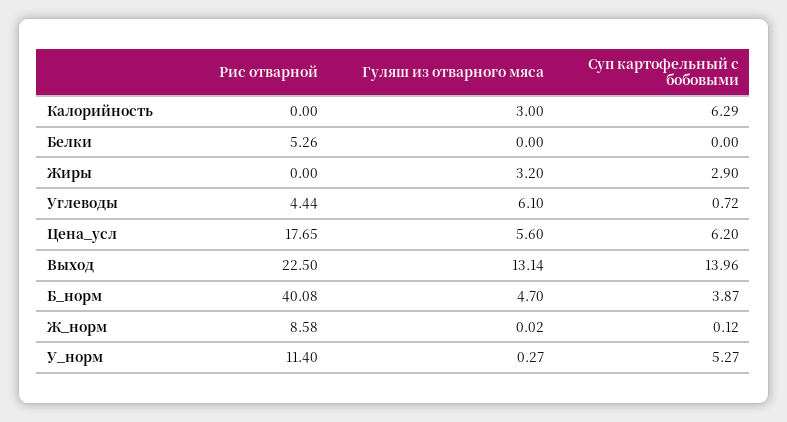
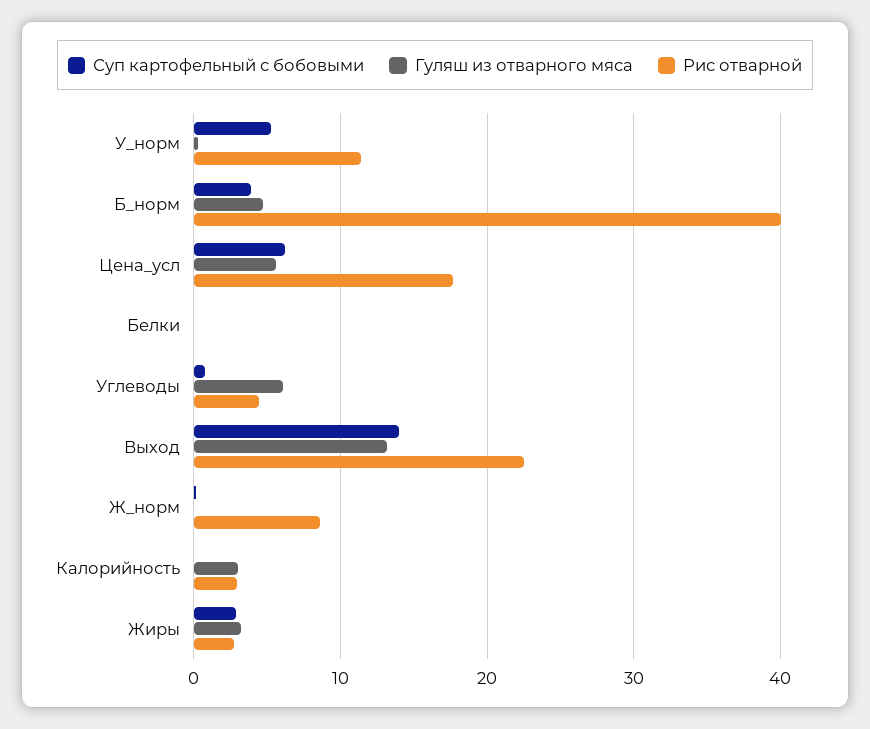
Рис отварной, Калорийность: 0 -> 3
Суп картофельный с бобовыми, Калорийность: 6.29 -> 0
Рис отварной, Белки: 5.26 -> 0
Рис отварной, Жиры: 0 -> 3

